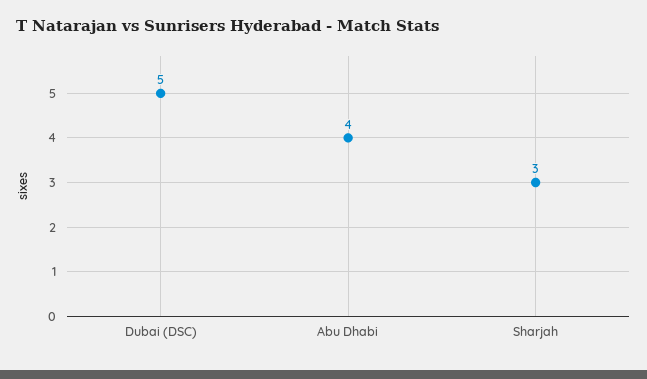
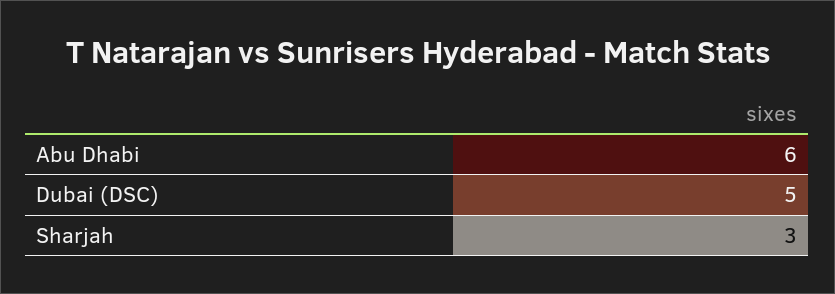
Abu Dhabi: 4 -> 6

